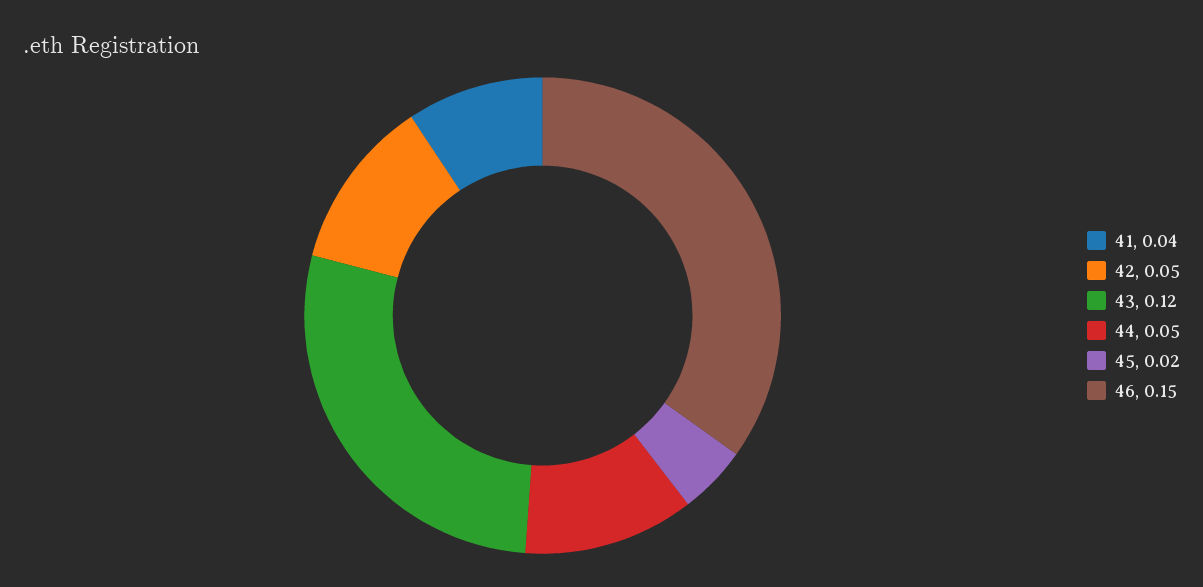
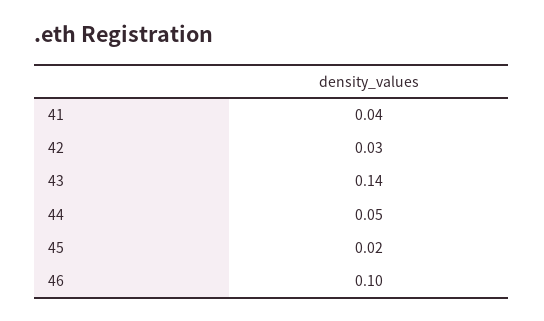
42: 0.05 -> 0.03
43: 0.12 -> 0.14
46: 0.15 -> 0.1

